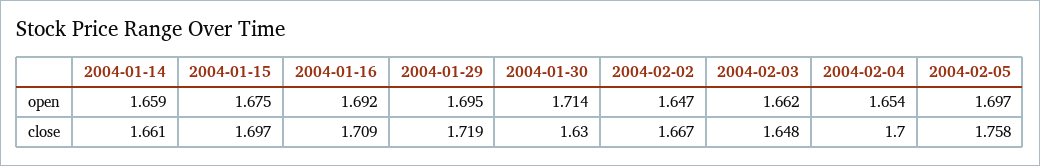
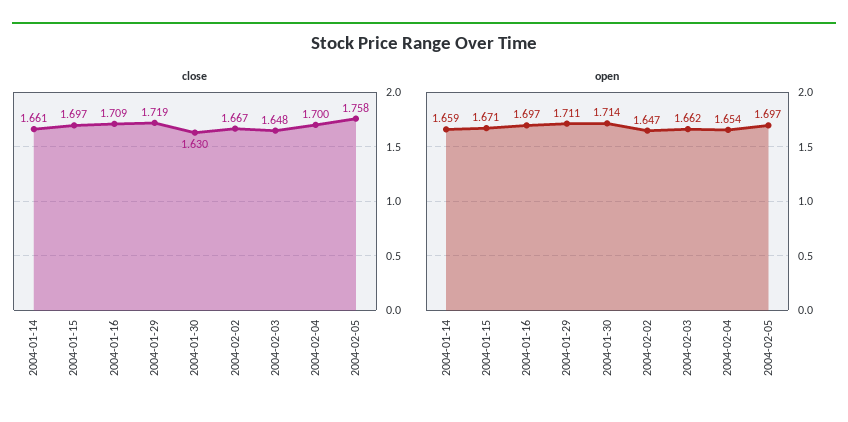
open, 2004-01-15: 1.675 -> 1.671
open, 2004-01-16: 1.692 -> 1.697
open, 2004-01-29: 1.695 -> 1.711

